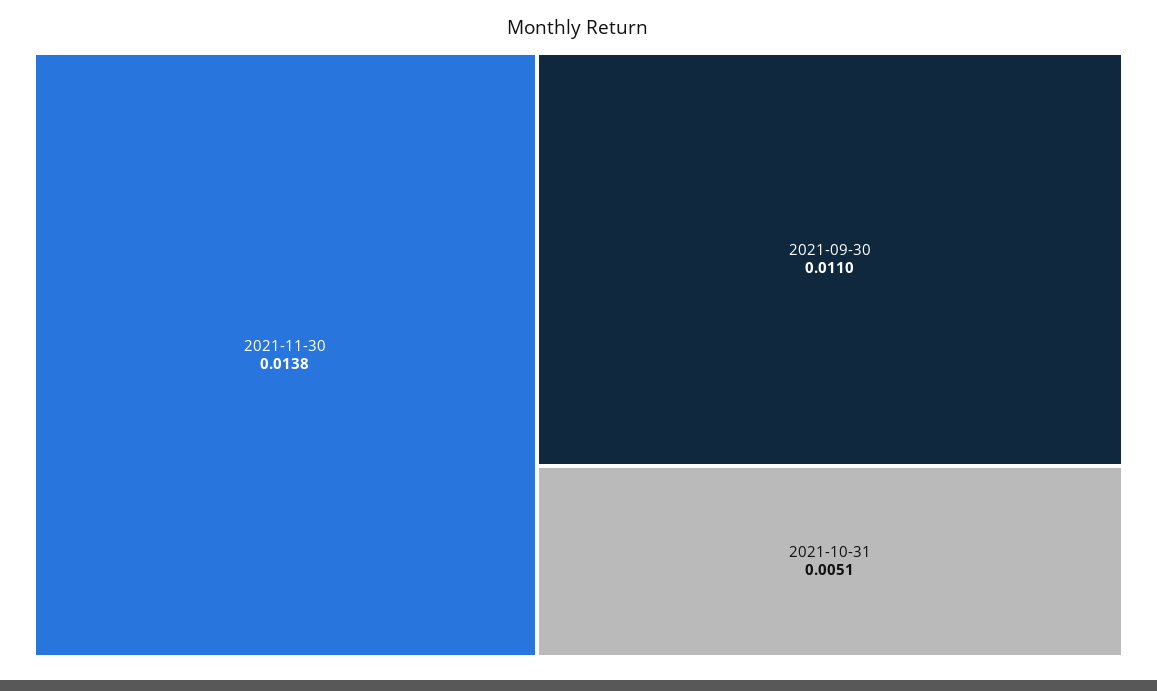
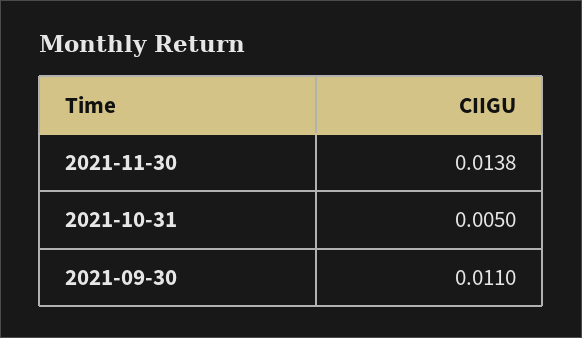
2021-10-31: 0.0051 -> 0.005

